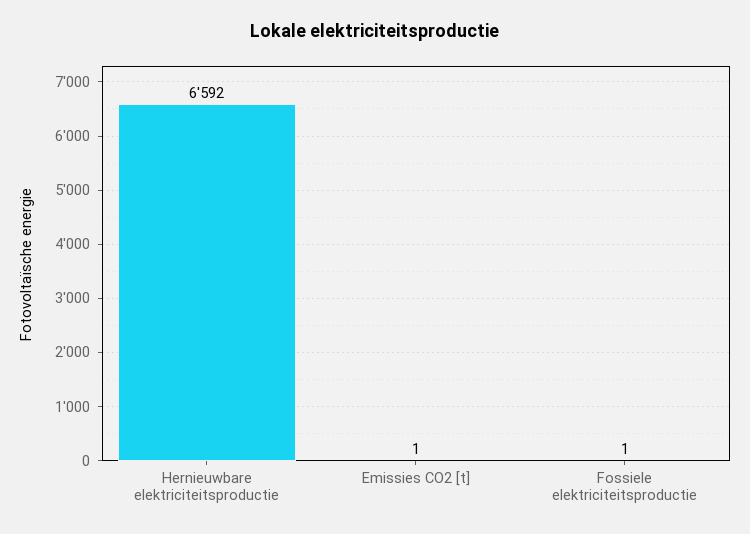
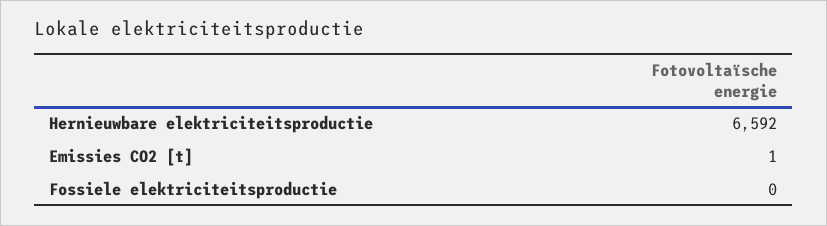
Fossiele elektriciteitsproductie: 1 -> 0

